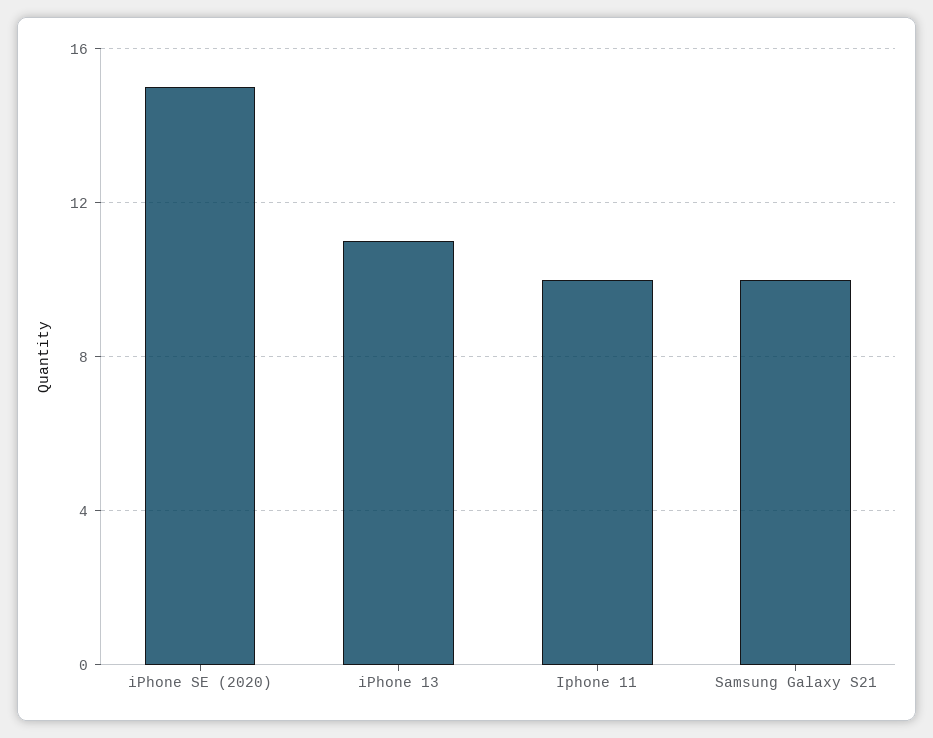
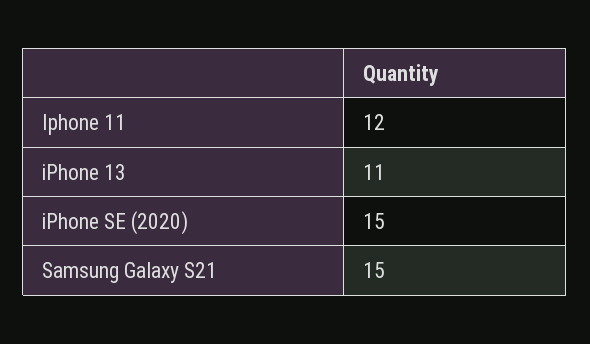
Iphone 11: 10 -> 12
Samsung Galaxy S21: 10 -> 15

